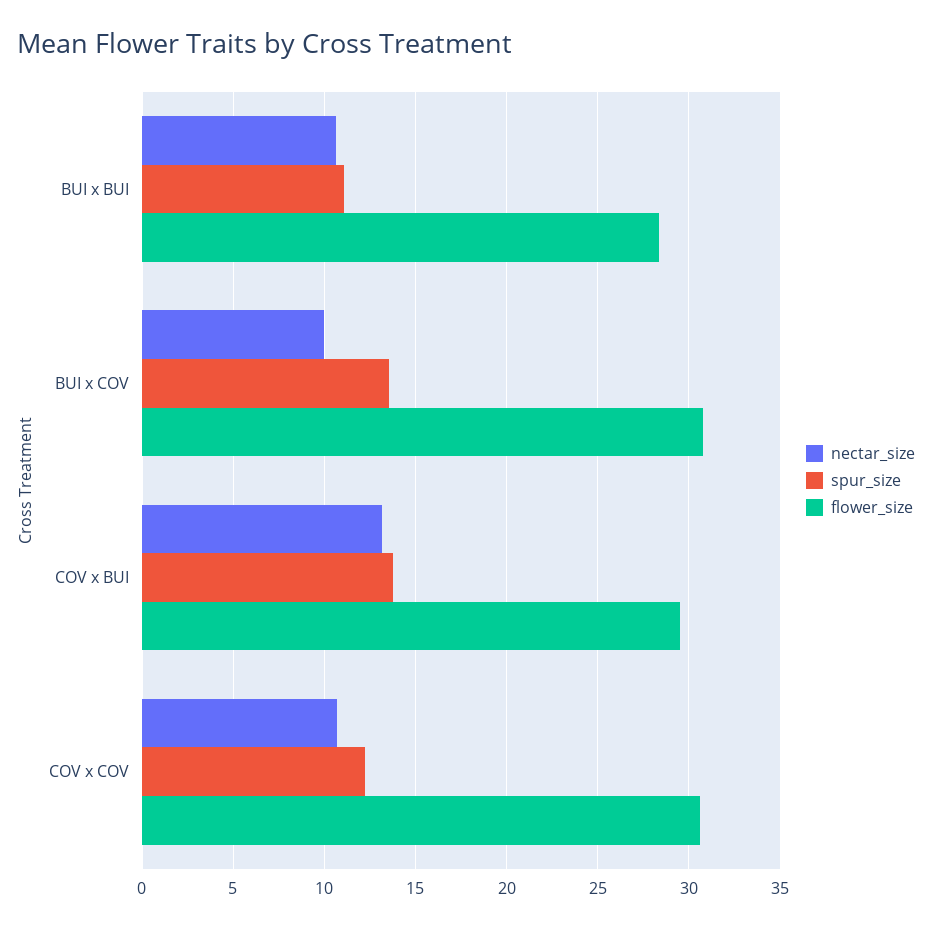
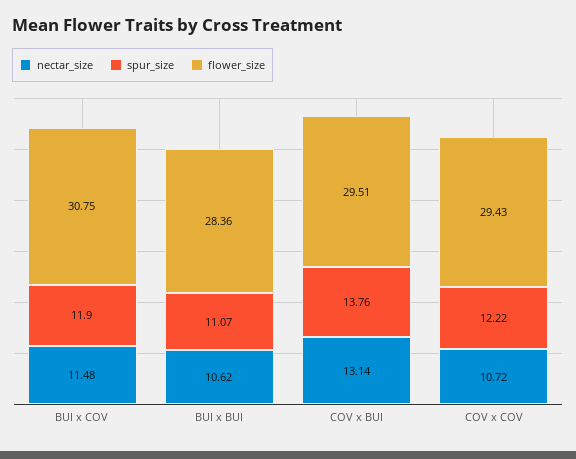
nectar_size, BUI x COV: 10 -> 11.48
spur_size, BUI x COV: 13.5 -> 11.9
flower_size, COV x COV: 30.5 -> 29.43

